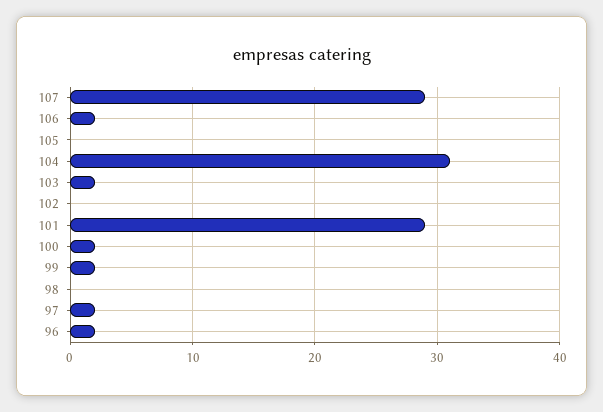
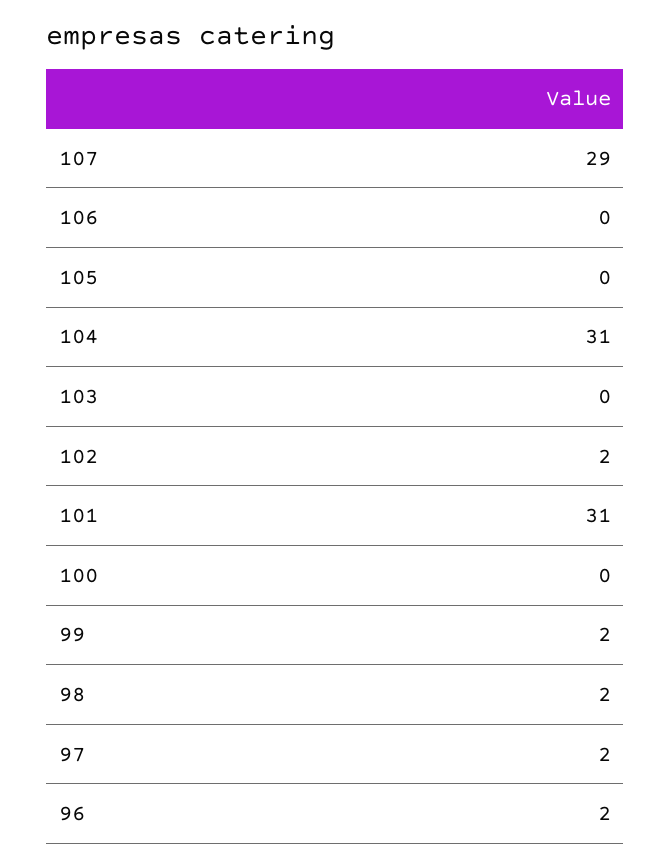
106: 2 -> 0
103: 2 -> 0
102: 0 -> 2
101: 29 -> 31
100: 2 -> 0
98: 0 -> 2

